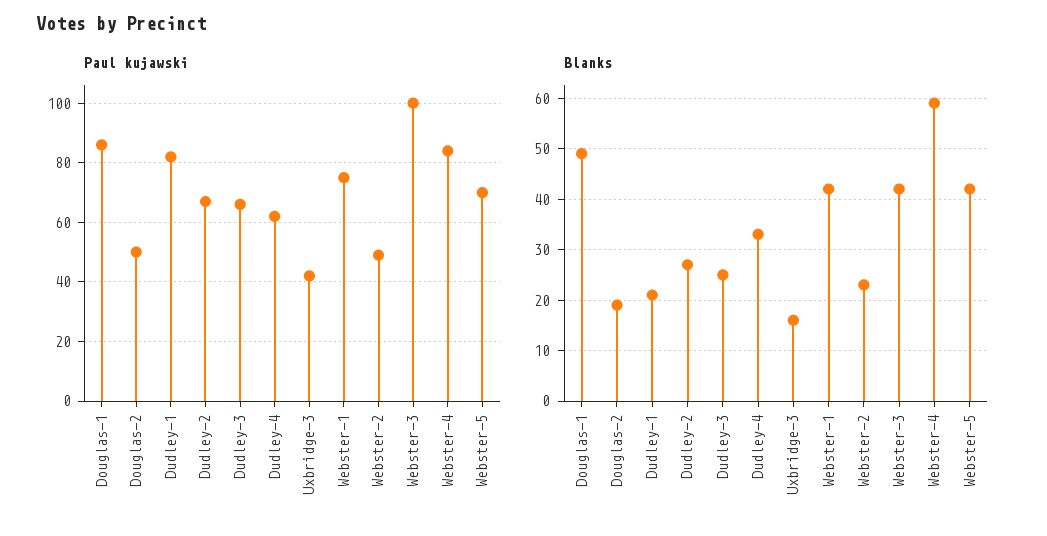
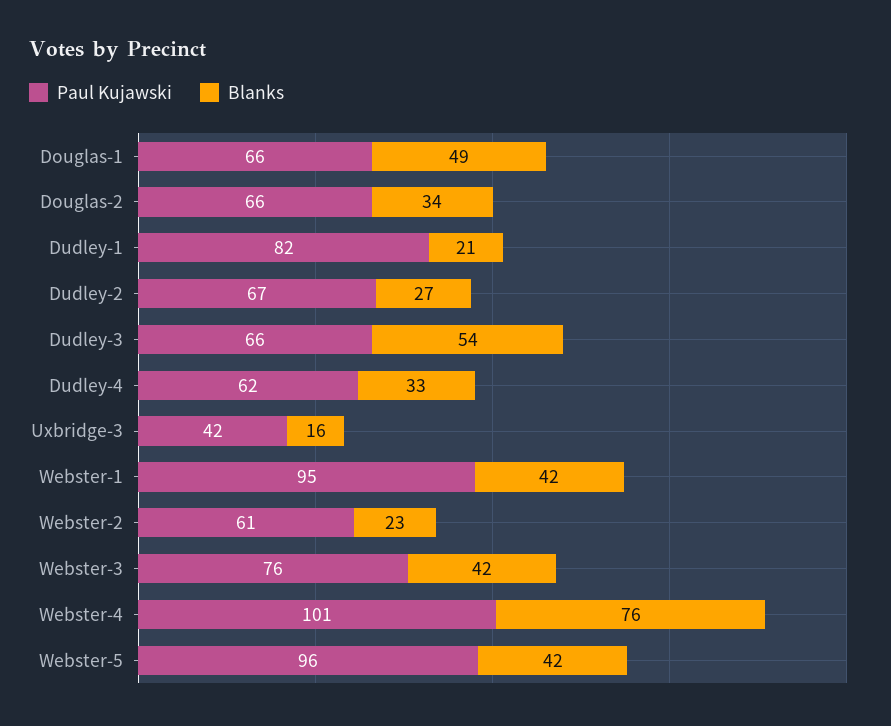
Paul kujawski, Douglas-1: 85 -> 66
Paul kujawski, Douglas-2: 50 -> 66
Paul kujawski, Webster-1: 75 -> 95
Paul kujawski, Webster-2: 50 -> 61
Paul kujawski, Webster-3: 100 -> 76
Paul kujawski, Webster-4: 85 -> 101
Paul kujawski, Webster-5: 70 -> 96
Blanks, Douglas-2: 20 -> 34
Blanks, Dudley-3: 25 -> 54
Blanks, Webster-4: 60 -> 76

